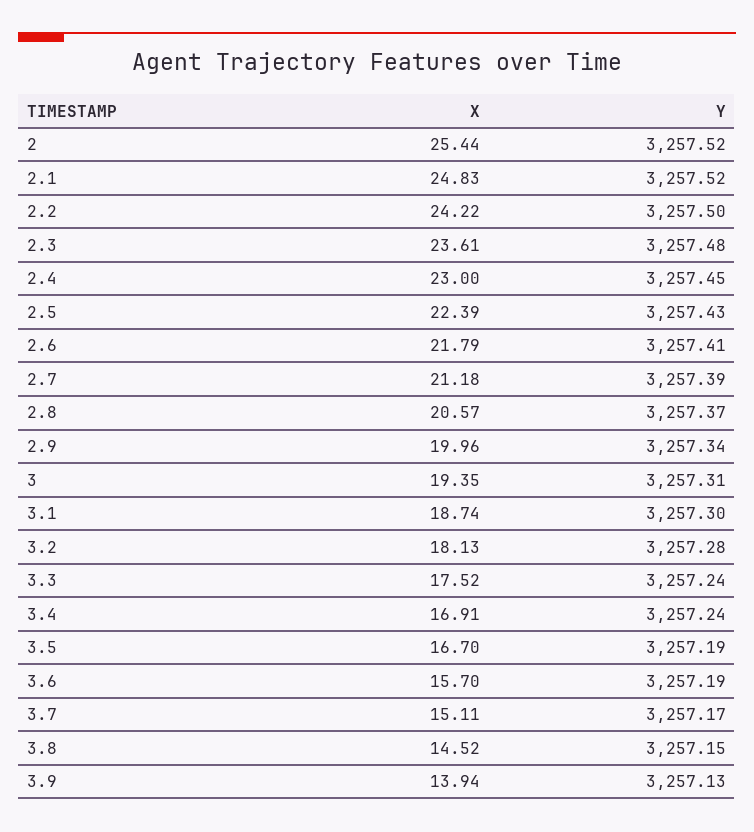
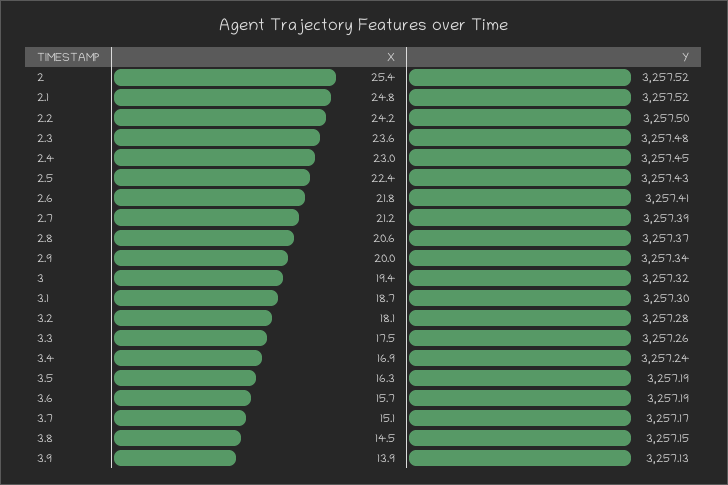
Y, 3: 3257.31 -> 3257.32
Y, 3.3: 3257.24 -> 3257.26
X, 3.5: 16.7 -> 16.3

